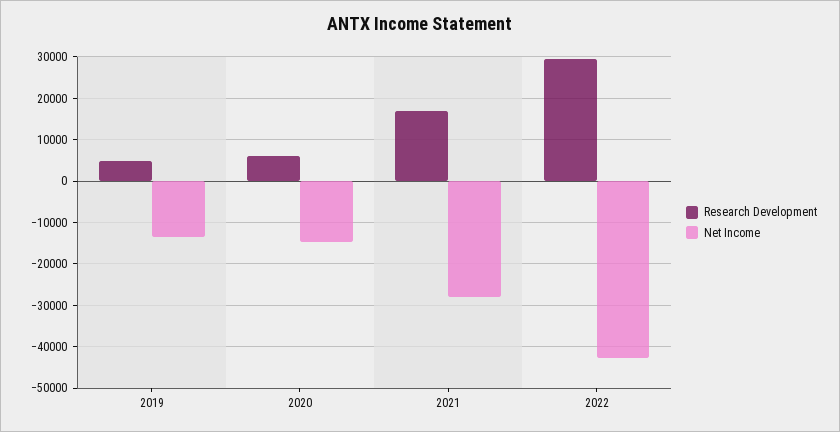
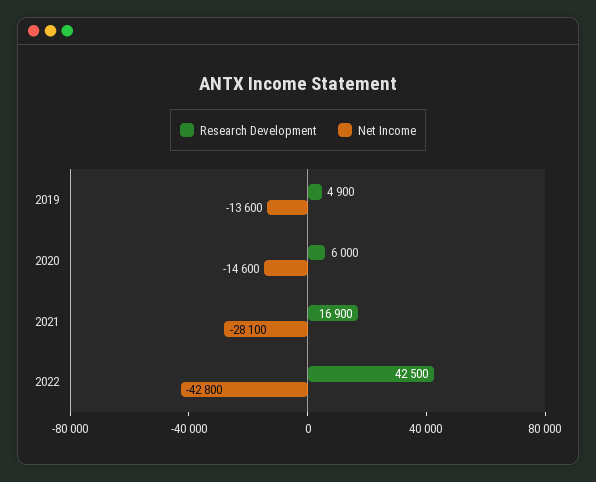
Research Development, 2022: 30000 -> 42500

